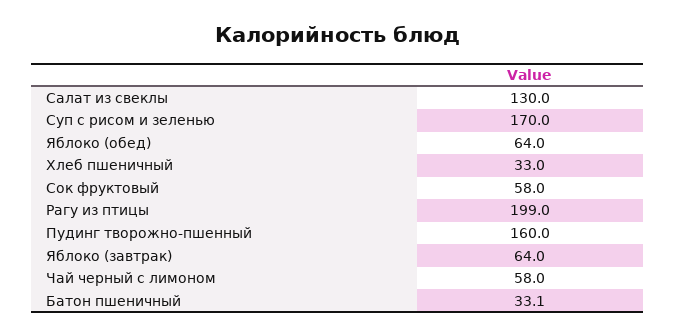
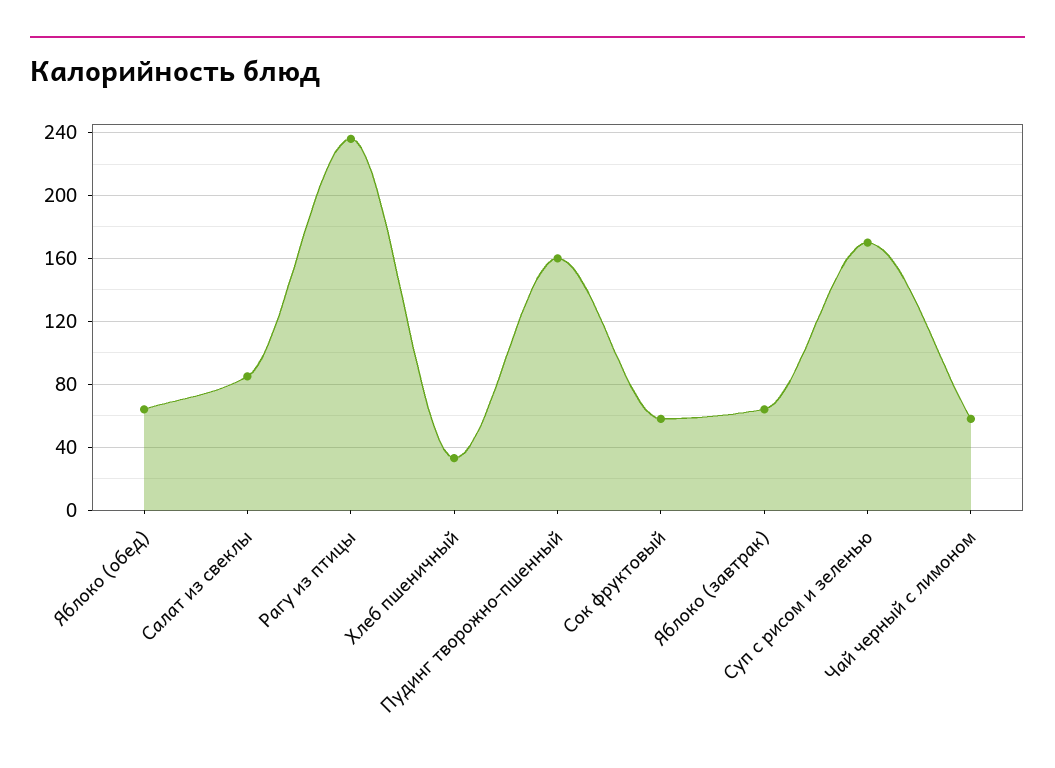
Салат из свеклы: 130 -> 85
Рагу из птицы: 199 -> 235
Батон пшеничный: 33.1 -> none

